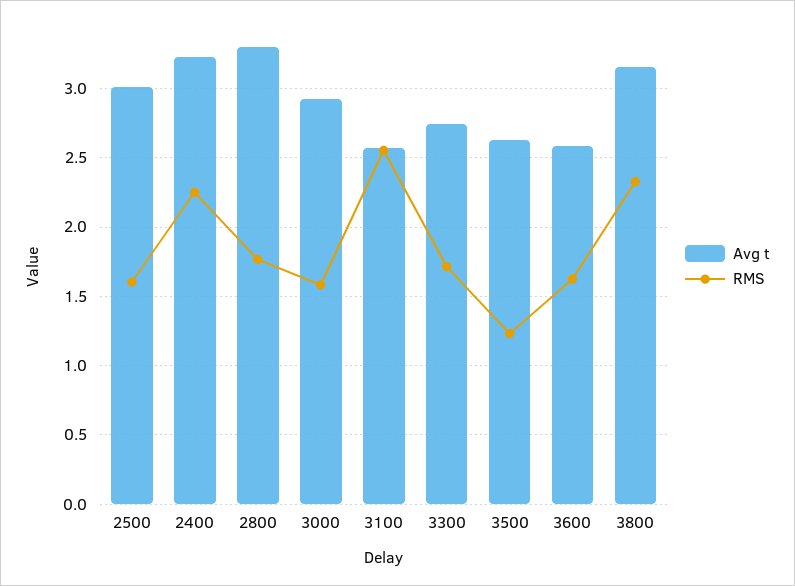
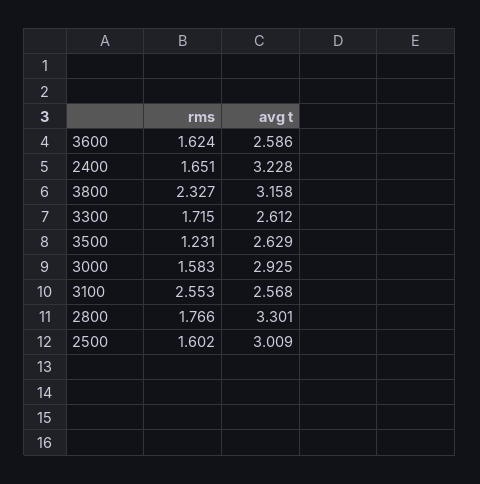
RMS, 2400: 2.25 -> 1.651
Avg t, 3300: 2.75 -> 2.612

